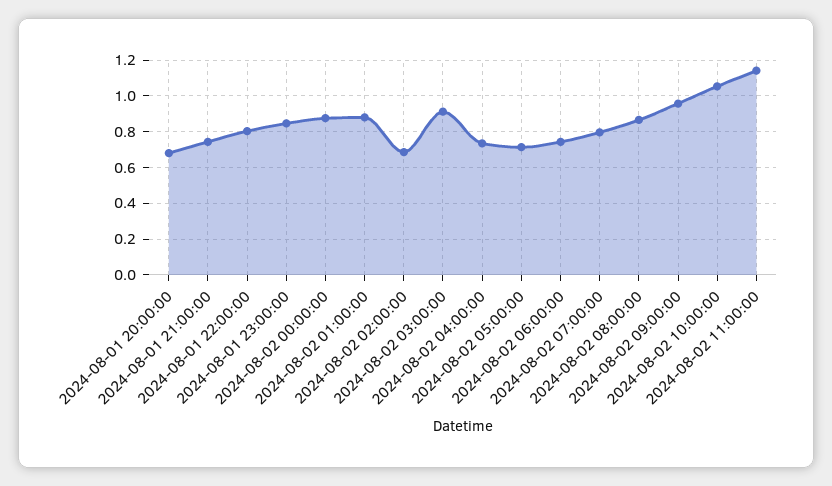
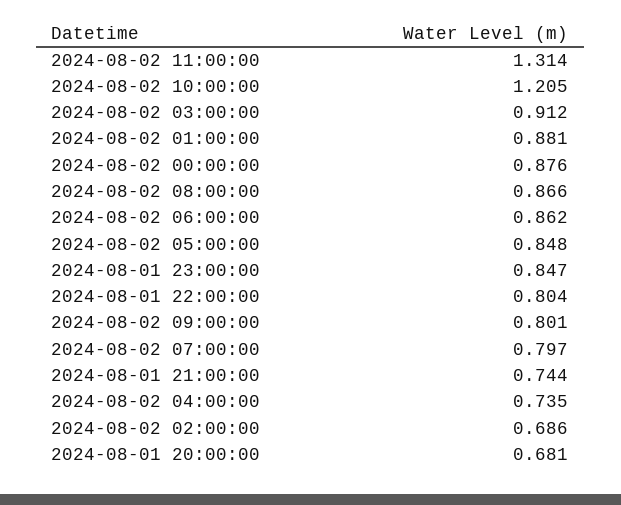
2024-08-02 05:00:00: 0.7 -> 0.848
2024-08-02 06:00:00: 0.75 -> 0.862
2024-08-02 09:00:00: 0.95 -> 0.801
2024-08-02 10:00:00: 1.05 -> 1.205
2024-08-02 11:00:00: 1.15 -> 1.314

